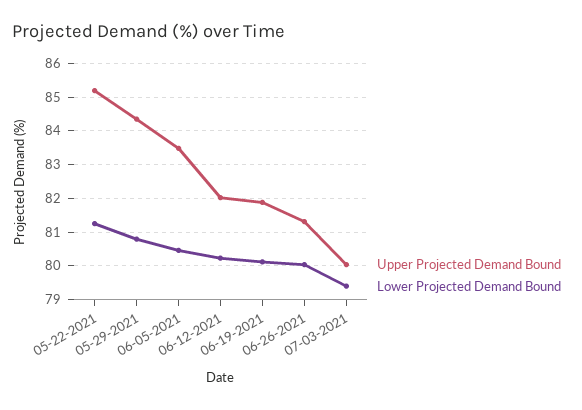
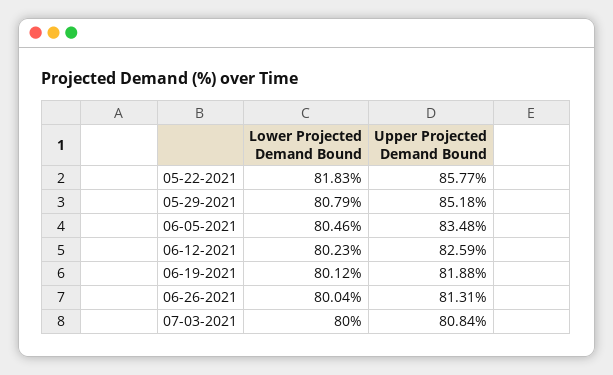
Upper Projected Demand Bound, 05-22-2021: 85.2 -> 85.77
Lower Projected Demand Bound, 05-22-2021: 81.2 -> 81.83
Upper Projected Demand Bound, 05-29-2021: 84.4 -> 85.18
Upper Projected Demand Bound, 06-12-2021: 82 -> 82.59
Upper Projected Demand Bound, 07-03-2021: 80 -> 80.84
Lower Projected Demand Bound, 07-03-2021: 79.4 -> 80

